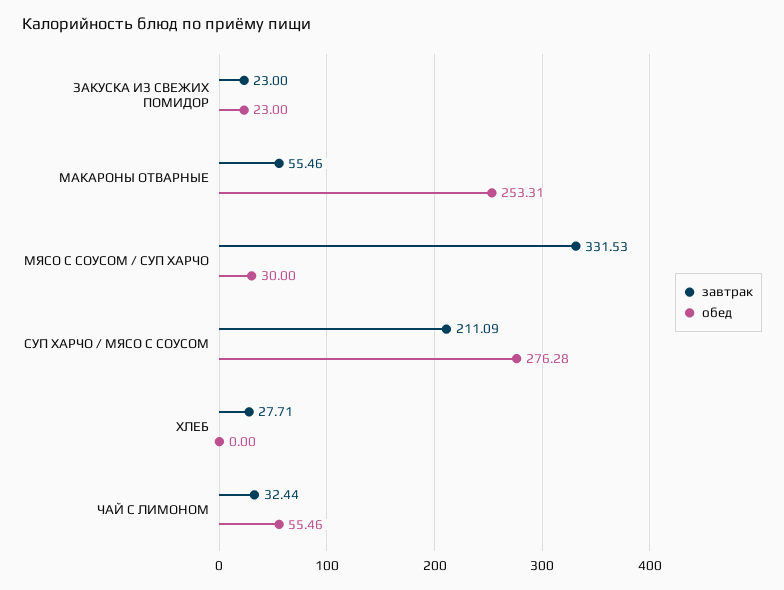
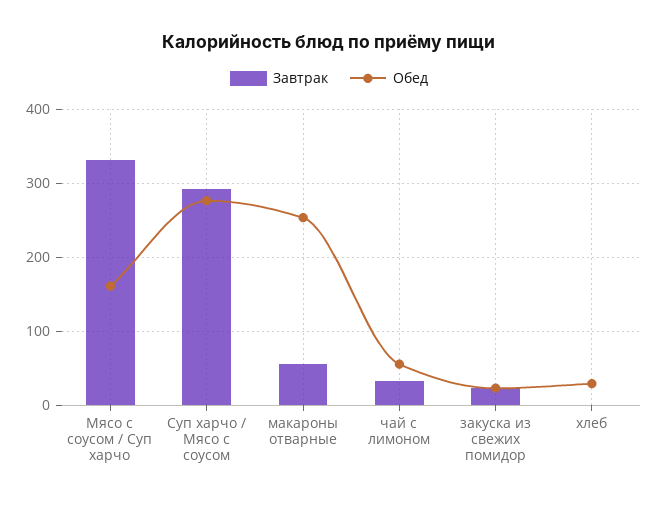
обед, МЯСО С СОУСОМ / СУП ХАРЧО: 30 -> 160
завтрак, СУП ХАРЧО / МЯСО С СОУСОМ: 211.09 -> 290
завтрак, ХЛЕБ: 27.71 -> 0
обед, ХЛЕБ: 0 -> 30

